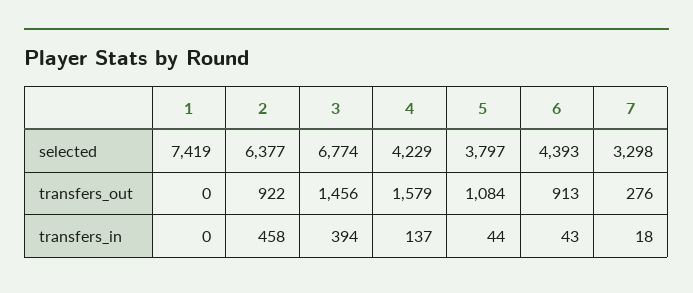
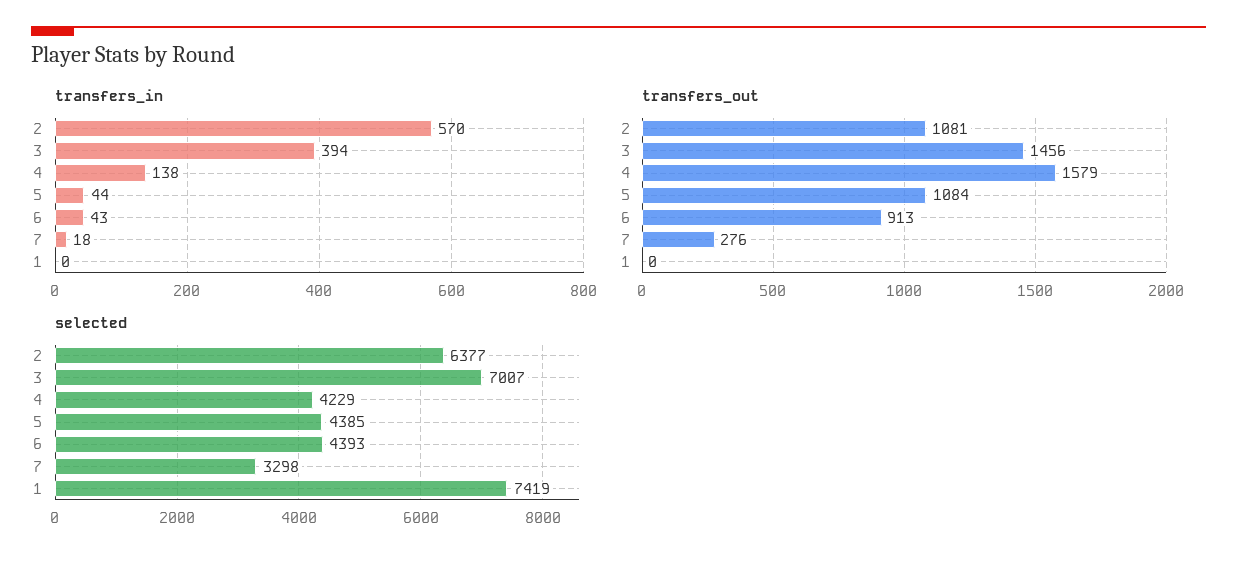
selected, 3: 6774 -> 7007
selected, 5: 3797 -> 4385
transfers_out, 2: 922 -> 1081
transfers_in, 2: 458 -> 570
transfers_in, 4: 137 -> 138

